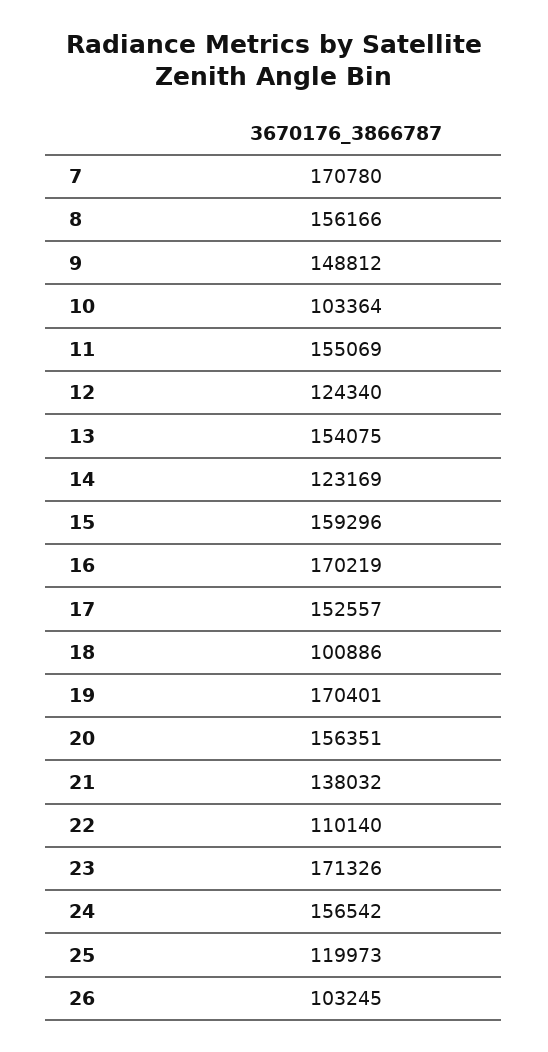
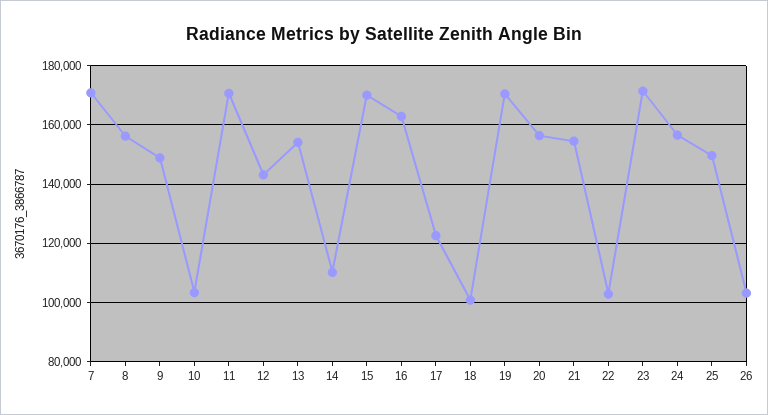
11: 155069 -> 170000
12: 124340 -> 142500
14: 123169 -> 110000
15: 159296 -> 170000
16: 170219 -> 162500
17: 152557 -> 122500
21: 138032 -> 155000
22: 110140 -> 102500
25: 119973 -> 150000

